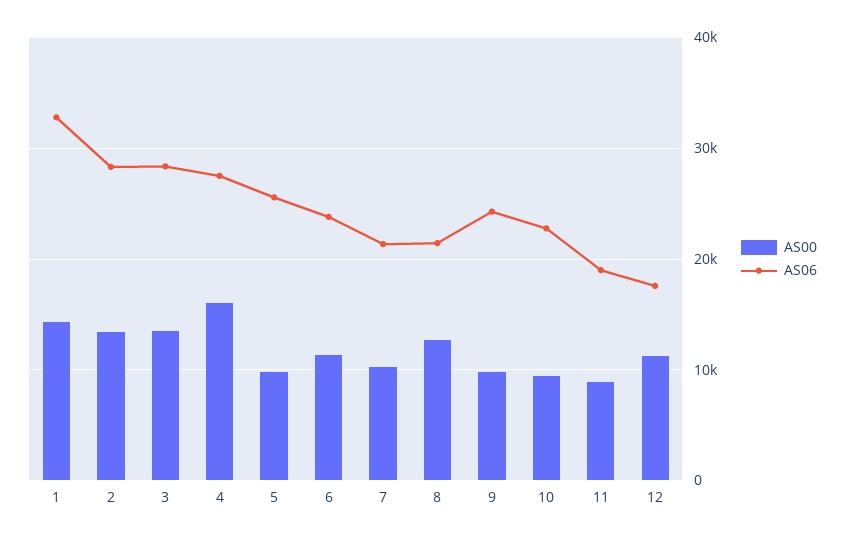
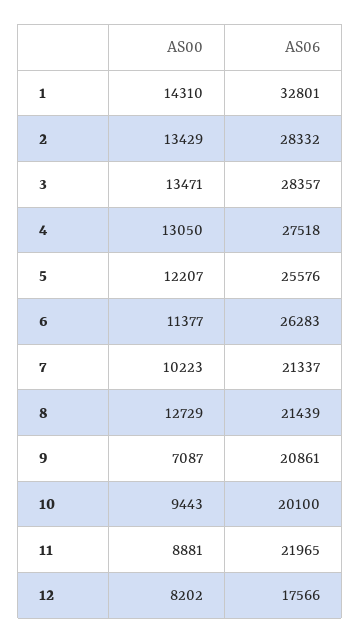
AS00, 4: 16000 -> 13050
AS00, 5: 10000 -> 12207
AS06, 6: 24000 -> 26283
AS00, 9: 10000 -> 7087
AS06, 9: 24000 -> 20861
AS06, 10: 23000 -> 20100
AS06, 11: 19000 -> 21965
AS00, 12: 11000 -> 8202

